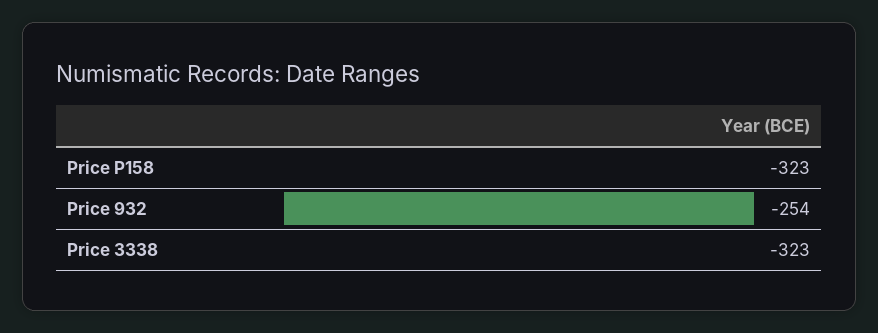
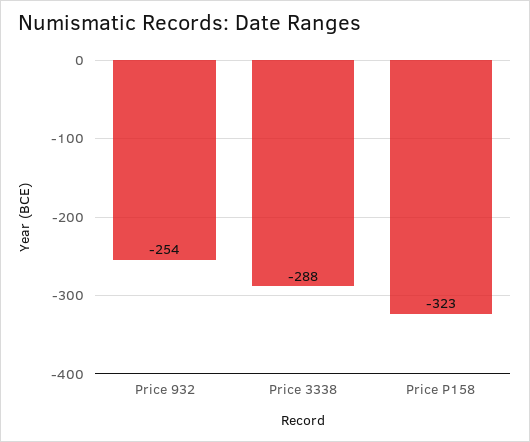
Price 3338: -323 -> -288

